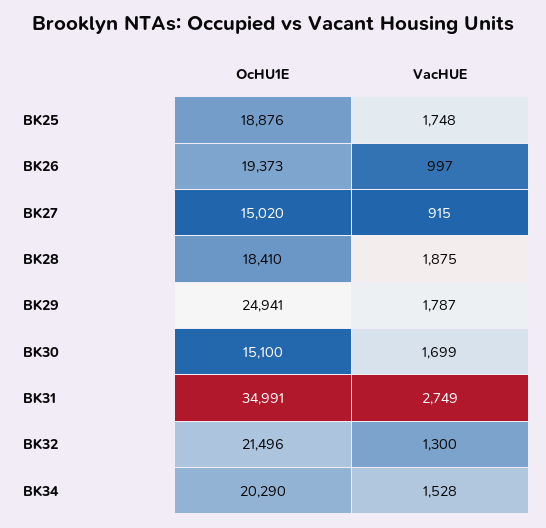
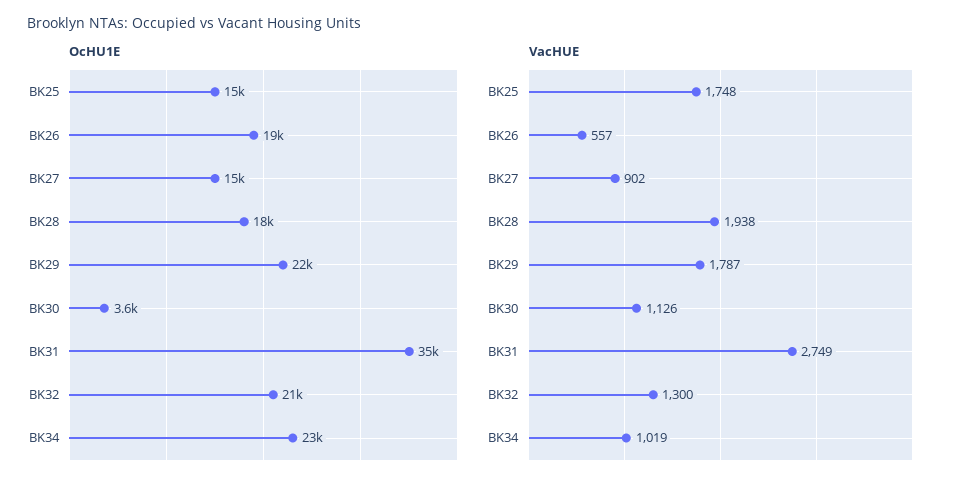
OcHU1E, BK25: 18876 -> 15000
VacHUE, BK26: 997 -> 557
VacHUE, BK27: 915 -> 902
VacHUE, BK28: 1875 -> 1938
OcHU1E, BK29: 24941 -> 22000
OcHU1E, BK30: 15100 -> 3600
VacHUE, BK30: 1699 -> 1126
OcHU1E, BK34: 20290 -> 23000
VacHUE, BK34: 1528 -> 1019

